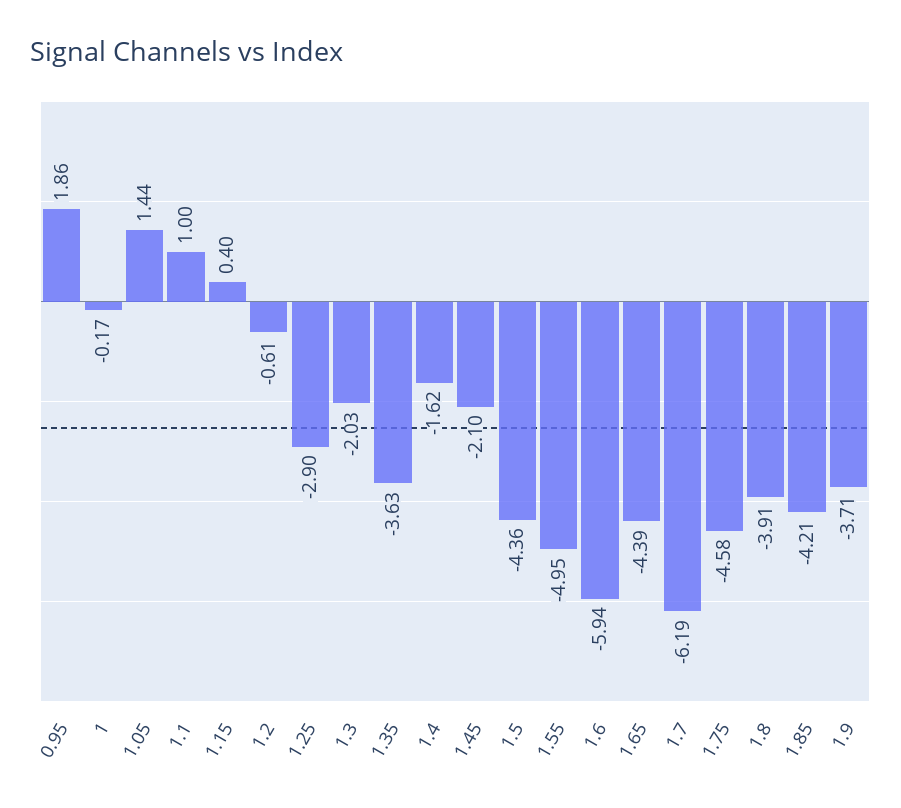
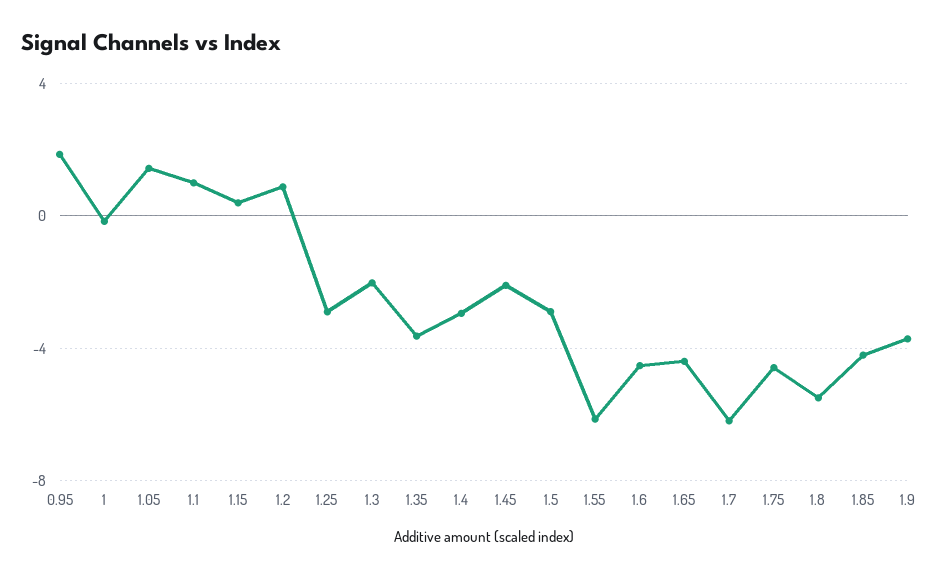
1.2: -0.61 -> 1
1.4: -1.62 -> -3
1.5: -4.36 -> -3
1.55: -4.95 -> -6
1.6: -5.94 -> -4.5
1.8: -3.91 -> -5.5

